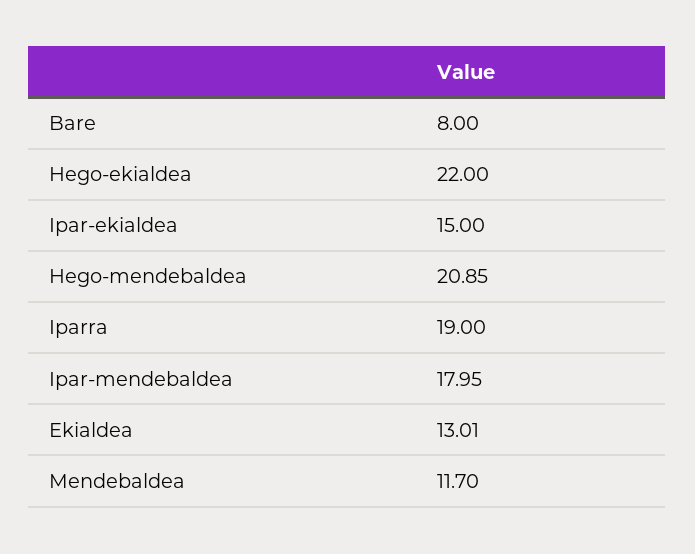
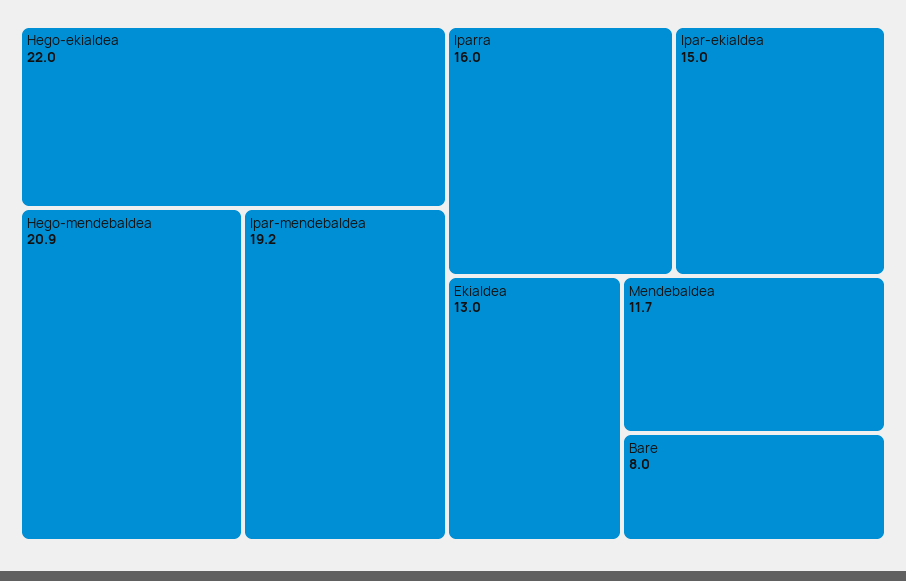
Iparra: 19 -> 16
Ipar-mendebaldea: 17.95 -> 19.2

